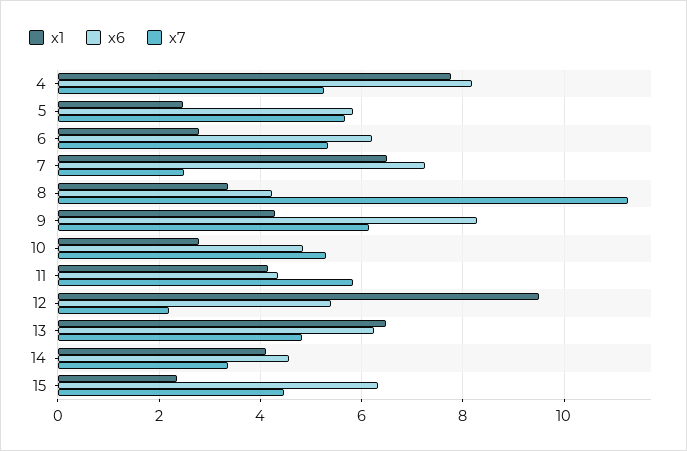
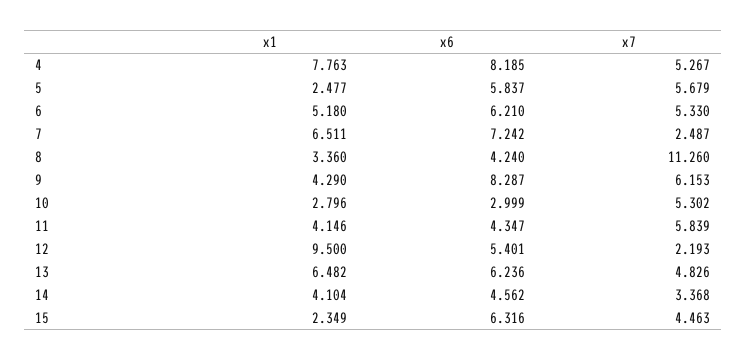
x1, 6: 2.8 -> 5.18
x6, 10: 4.8 -> 2.999

